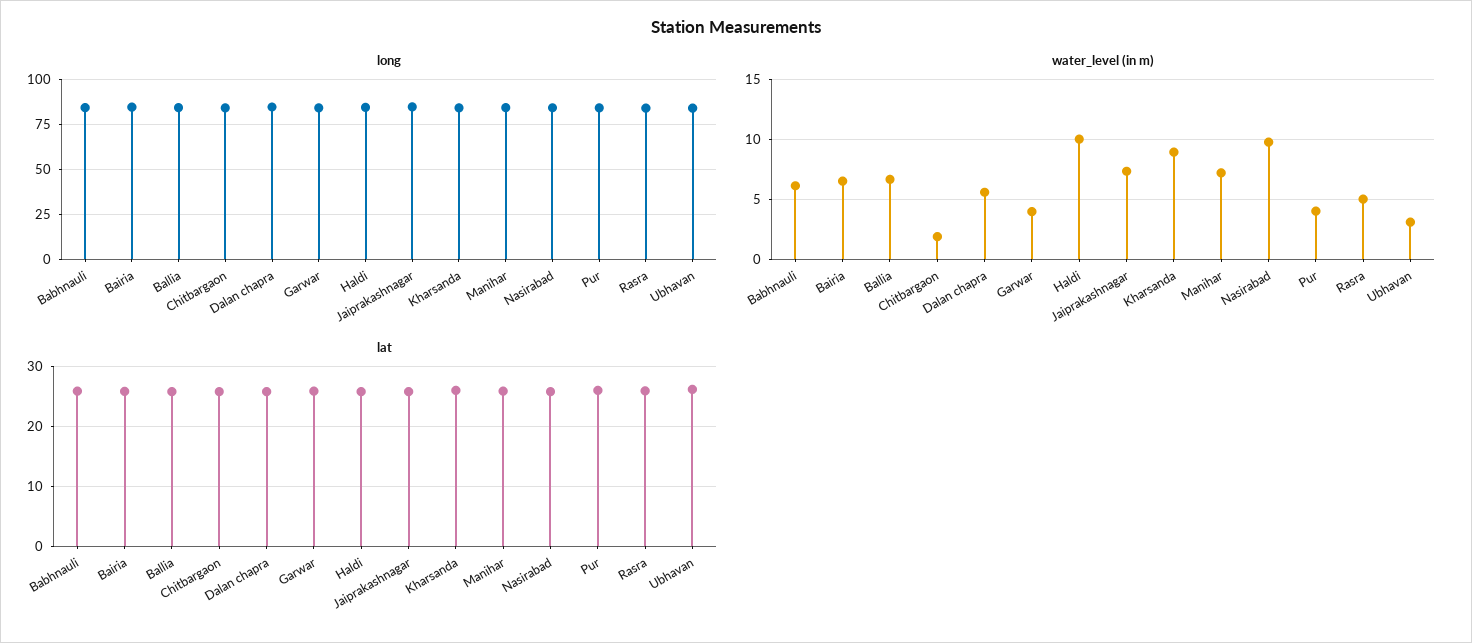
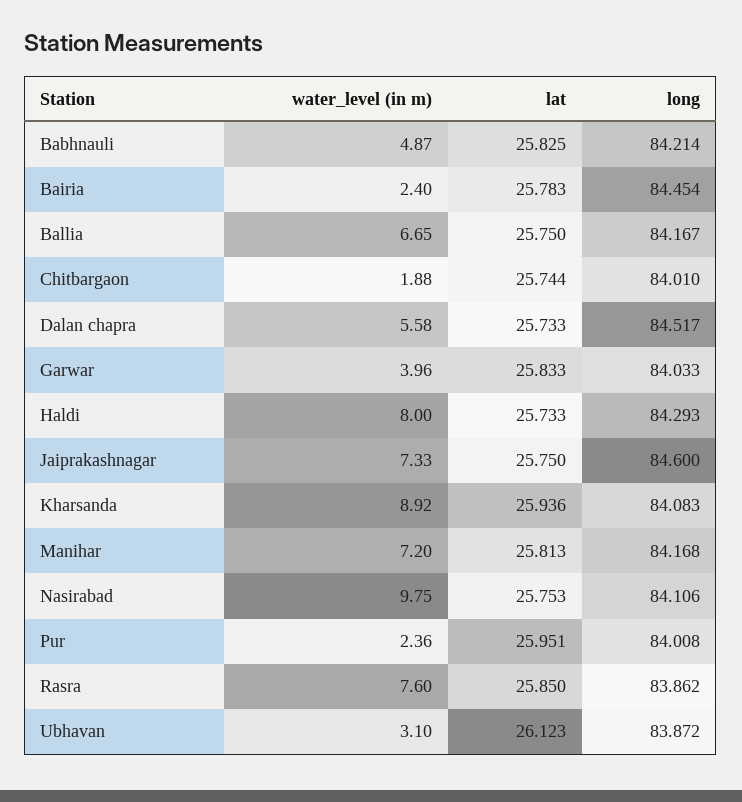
water_level (in m), Babhnauli: 6 -> 4.87
water_level (in m), Bairia: 6.5 -> 2.4
water_level (in m), Haldi: 10 -> 8
water_level (in m), Pur: 4 -> 2.36
water_level (in m), Rasra: 5 -> 7.6

